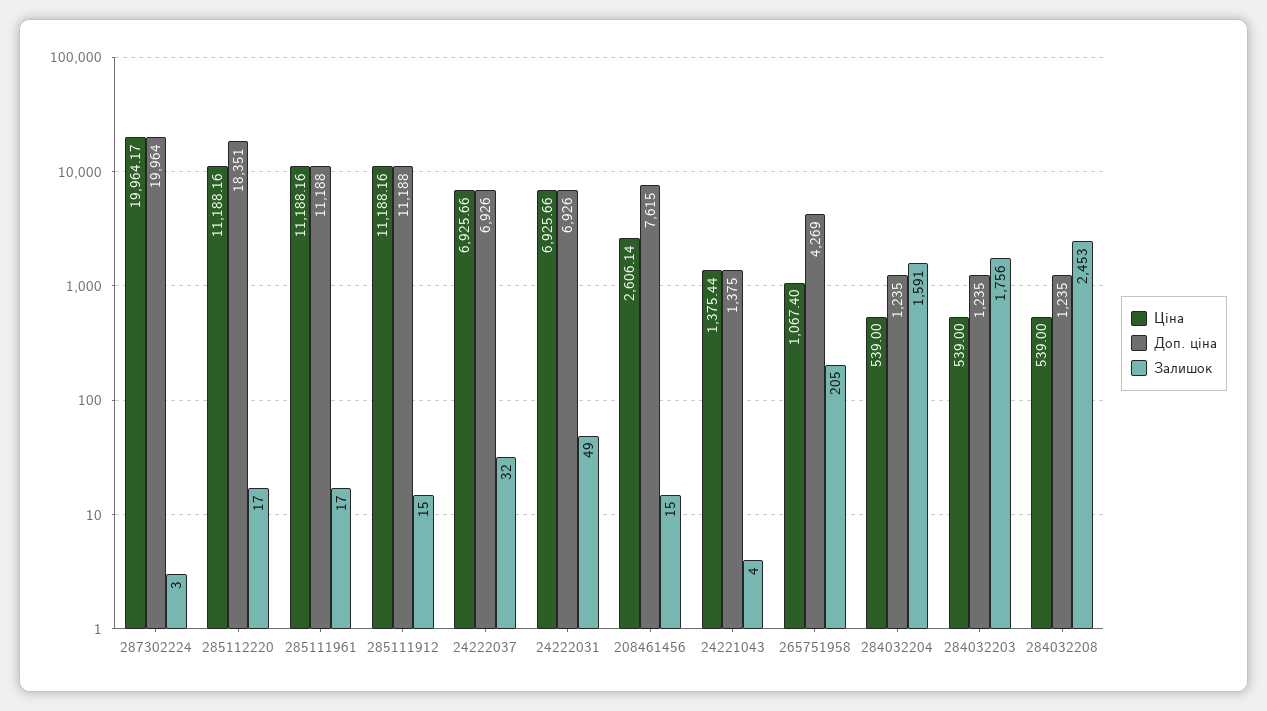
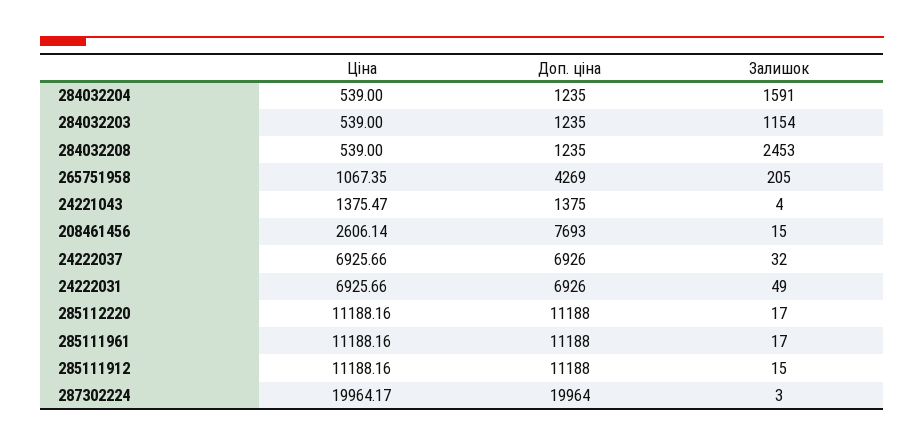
Доп. ціна, 285112220: 18351 -> 11188
Доп. ціна, 208461456: 7615 -> 7693
Ціна, 24221043: 1375.44 -> 1375.47
Ціна, 265751958: 1067.4 -> 1067.35
Залишок, 284032203: 1756 -> 1154

